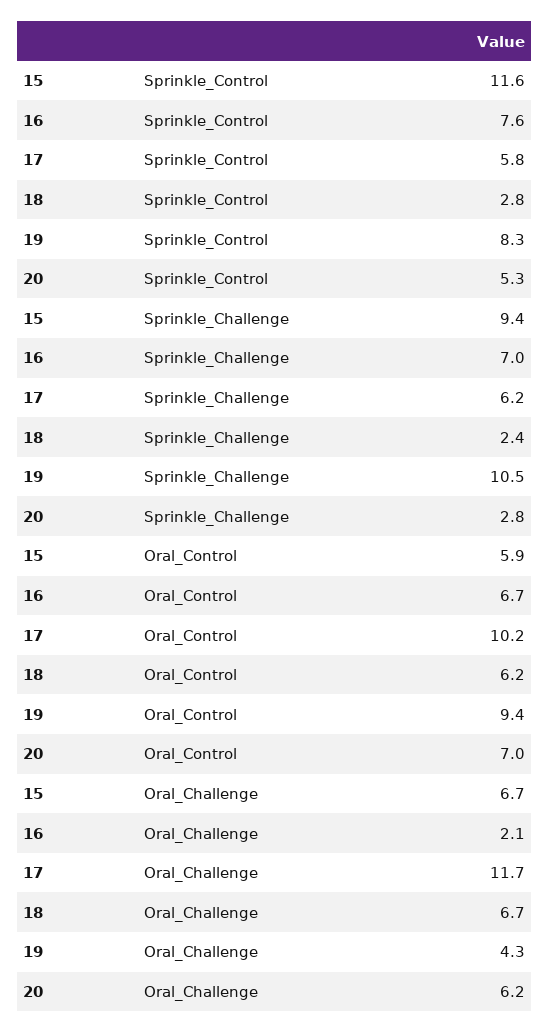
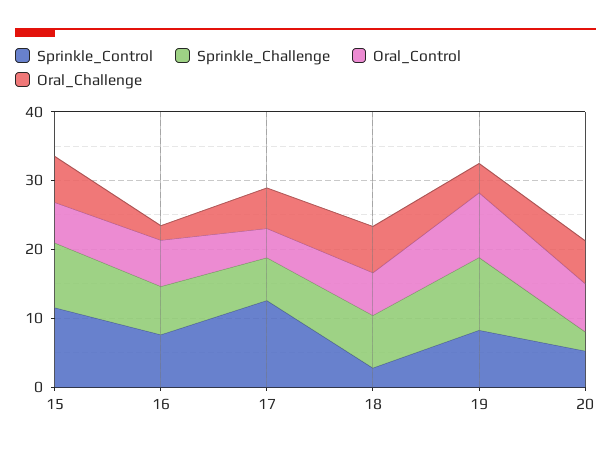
Sprinkle_Control, 17: 5.8 -> 12
Sprinkle_Challenge, 18: 2.4 -> 8
Oral_Control, 17: 10.2 -> 4
Oral_Challenge, 17: 11.7 -> 6

